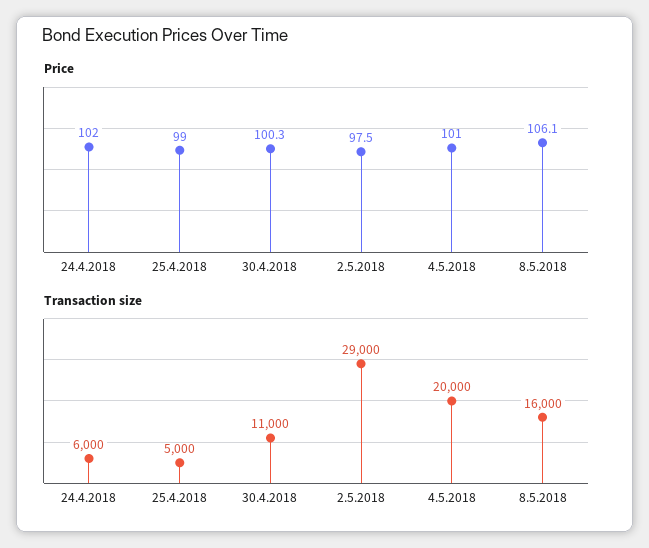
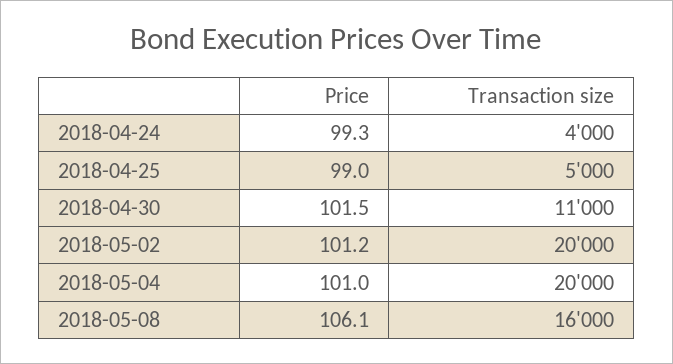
Price, 24.4.2018: 102 -> 99.3
Price, 30.4.2018: 100.3 -> 101.5
Price, 2.5.2018: 97.5 -> 101.2
Transaction size, 24.4.2018: 6000 -> 4000
Transaction size, 2.5.2018: 29000 -> 20000

